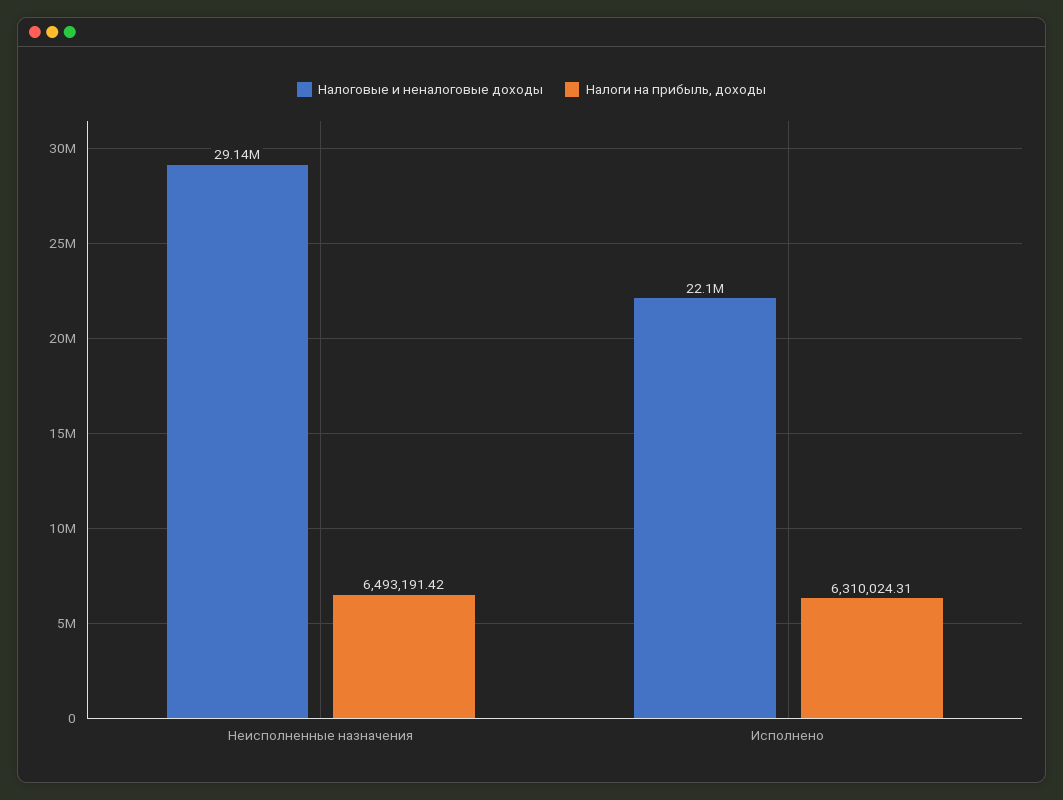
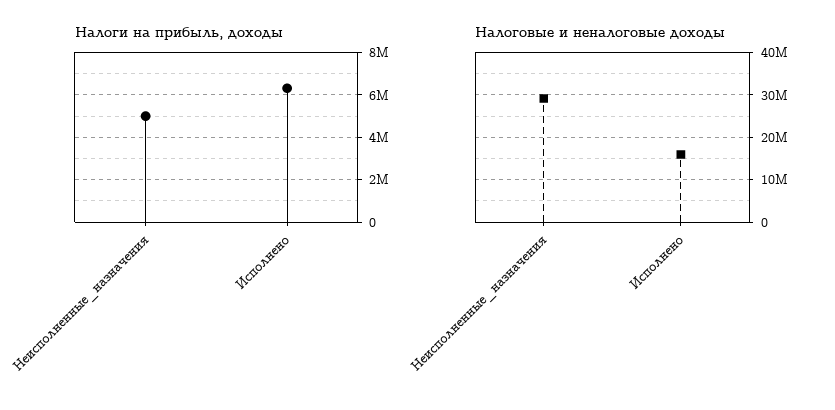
Налоги на прибыль, доходы, Неисполненные назначения: 6493191.42 -> 5000000
Налоговые и неналоговые доходы, Исполнено: 22100000 -> 16000000

